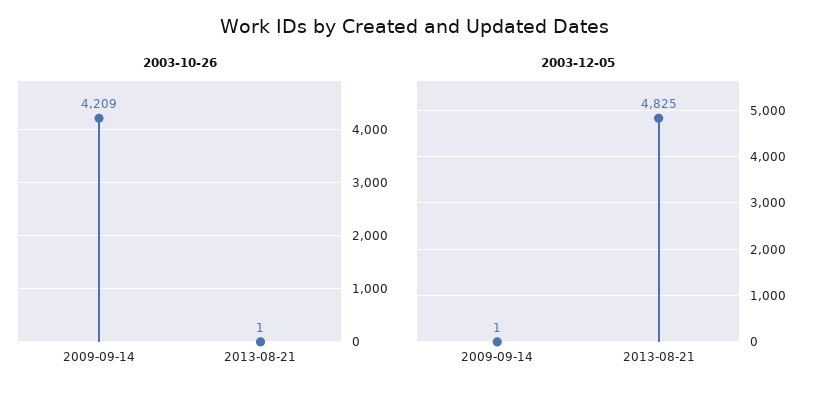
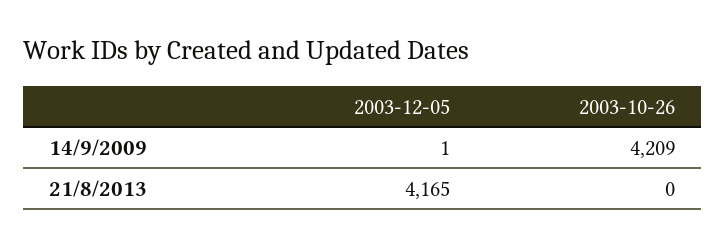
2003-10-26, 2013-08-21: 1 -> 0
2003-12-05, 2013-08-21: 4825 -> 4165

